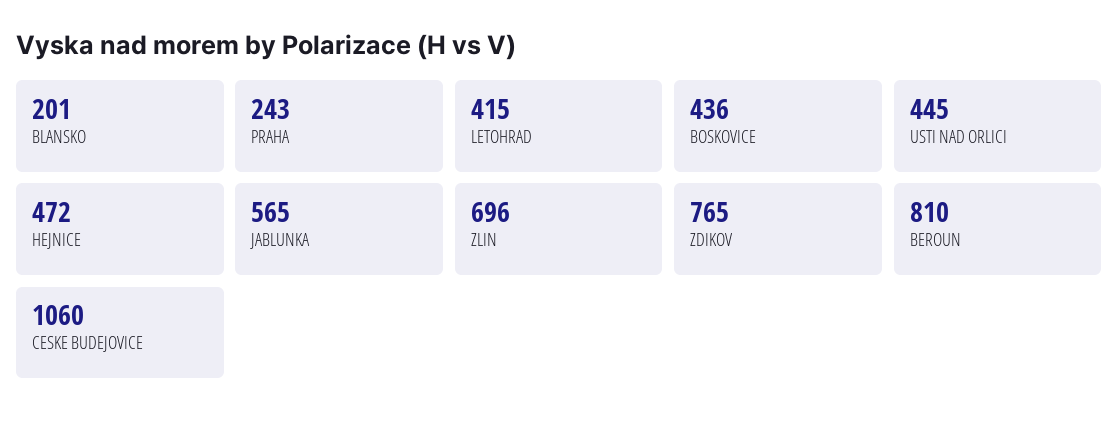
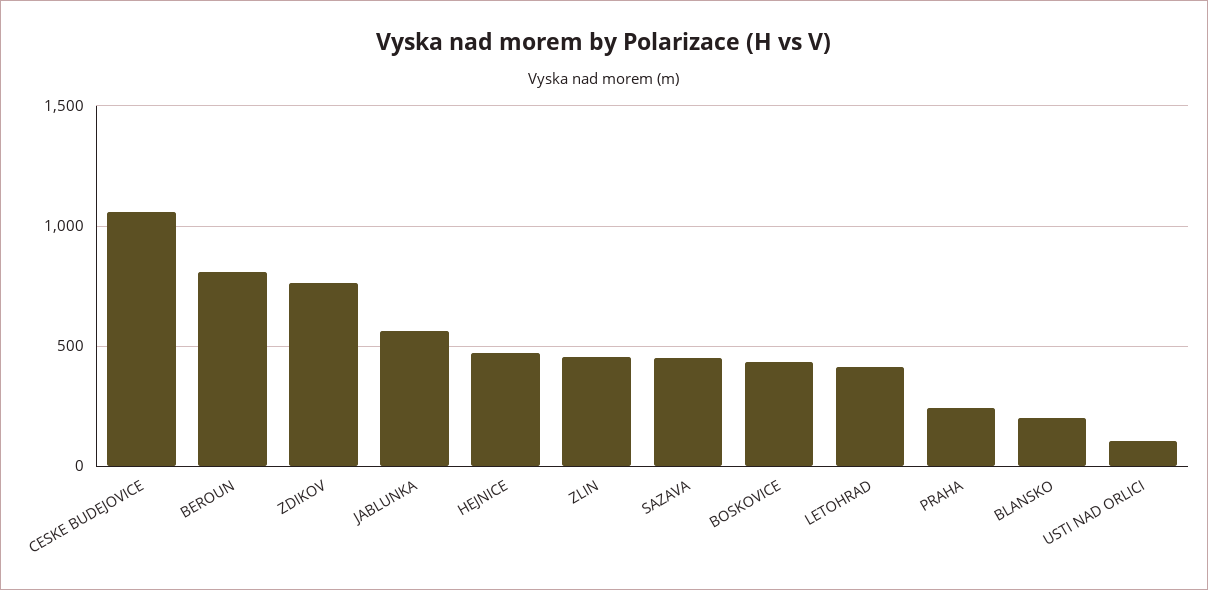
USTI NAD ORLICI: 445 -> 100
ZLIN: 696 -> 450
SAZAVA: none -> 450

